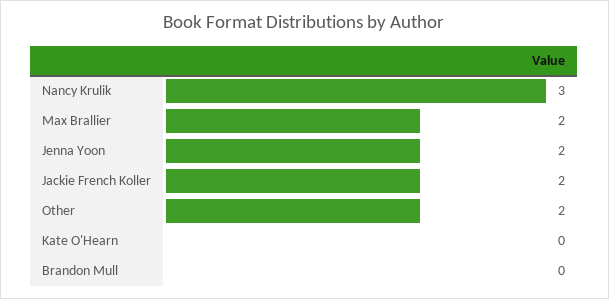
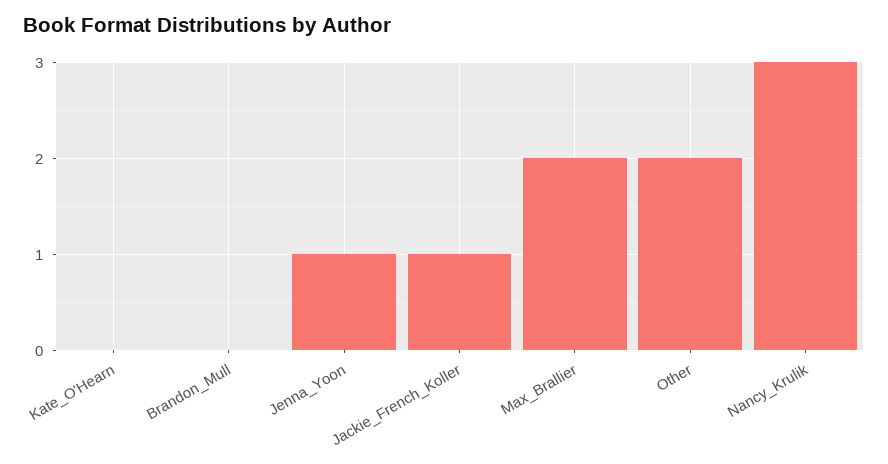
Jenna Yoon: 2 -> 1
Jackie French Koller: 2 -> 1

